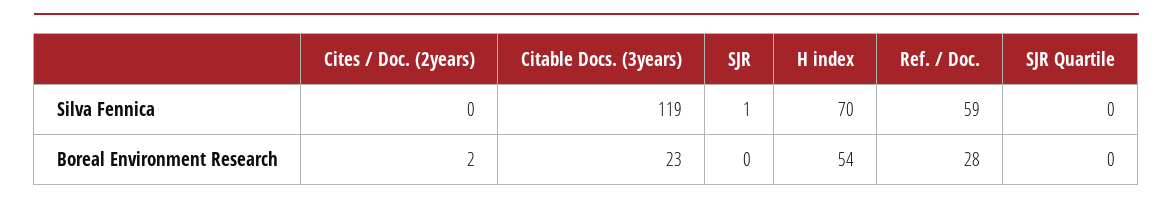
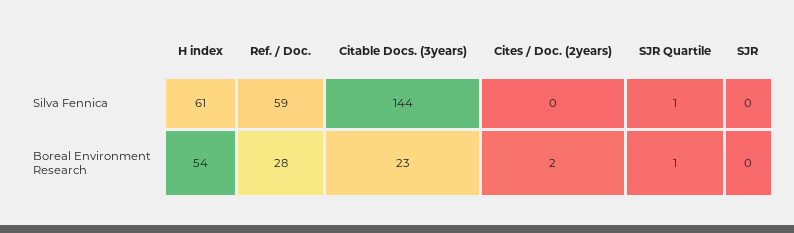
Citable Docs. (3years), Silva Fennica: 119 -> 144
SJR, Silva Fennica: 1 -> 0
H index, Silva Fennica: 70 -> 61
SJR Quartile, Silva Fennica: 0 -> 1
SJR Quartile, Boreal Environment Research: 0 -> 1

